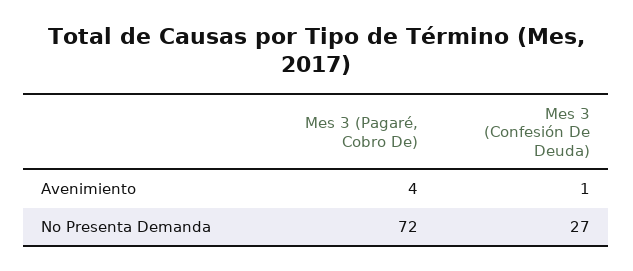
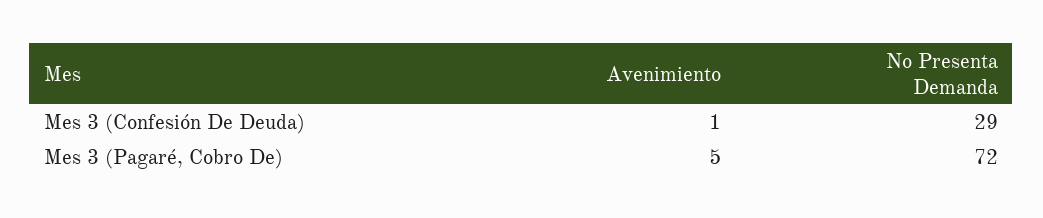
Mes 3 (Pagaré, Cobro De), Avenimiento: 4 -> 5
Mes 3 (Confesión De Deuda), No Presenta Demanda: 27 -> 29

